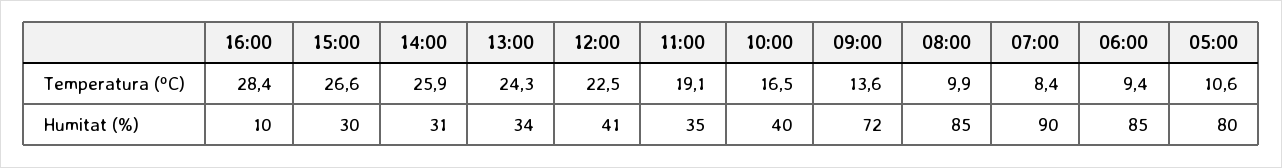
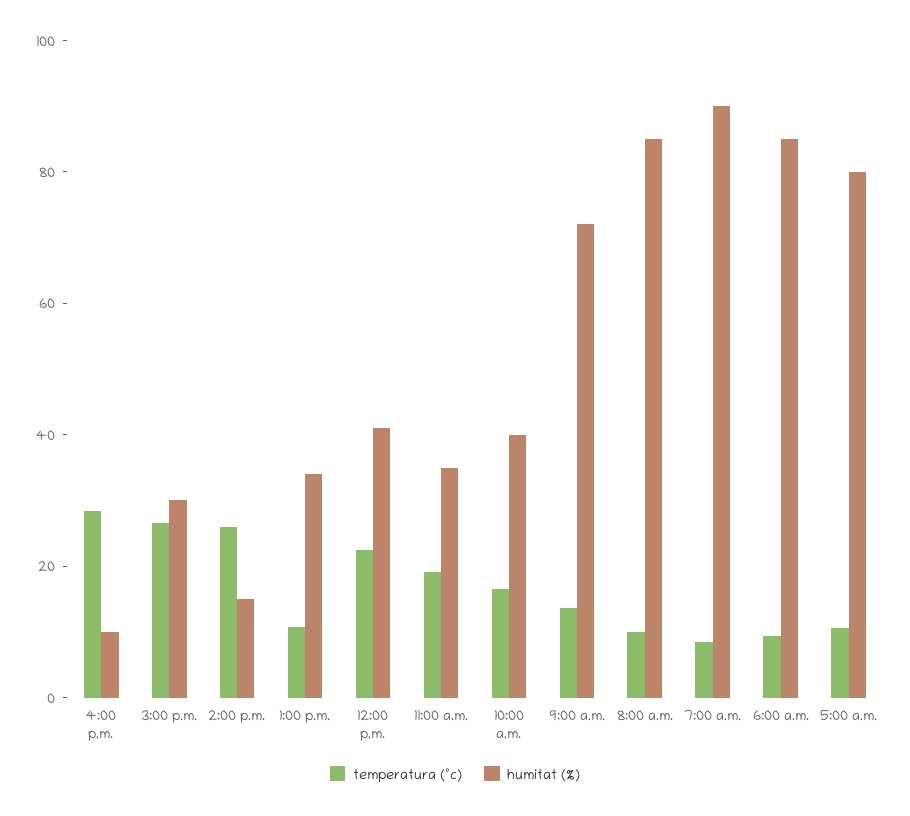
Temperatura (ºC), 13:00: 24.3 -> 10
Humitat (%), 14:00: 31 -> 15

